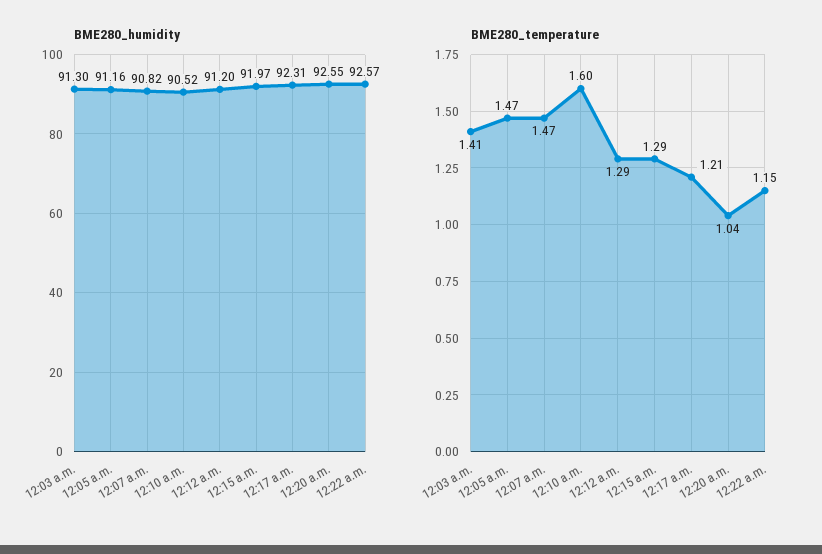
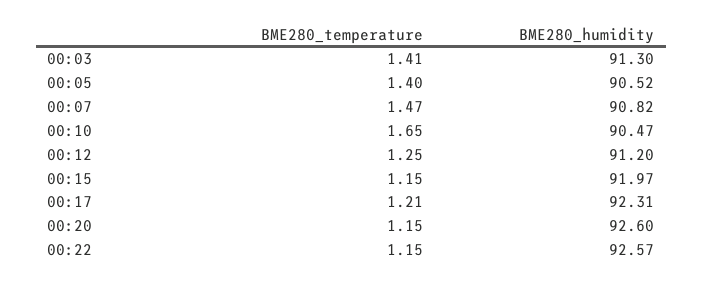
BME280_humidity, 12:05 a.m.: 91.16 -> 90.52
BME280_humidity, 12:10 a.m.: 90.52 -> 90.47
BME280_humidity, 12:20 a.m.: 92.55 -> 92.6
BME280_temperature, 12:05 a.m.: 1.47 -> 1.4
BME280_temperature, 12:10 a.m.: 1.6 -> 1.65
BME280_temperature, 12:12 a.m.: 1.29 -> 1.25
BME280_temperature, 12:15 a.m.: 1.29 -> 1.15
BME280_temperature, 12:20 a.m.: 1.04 -> 1.15

